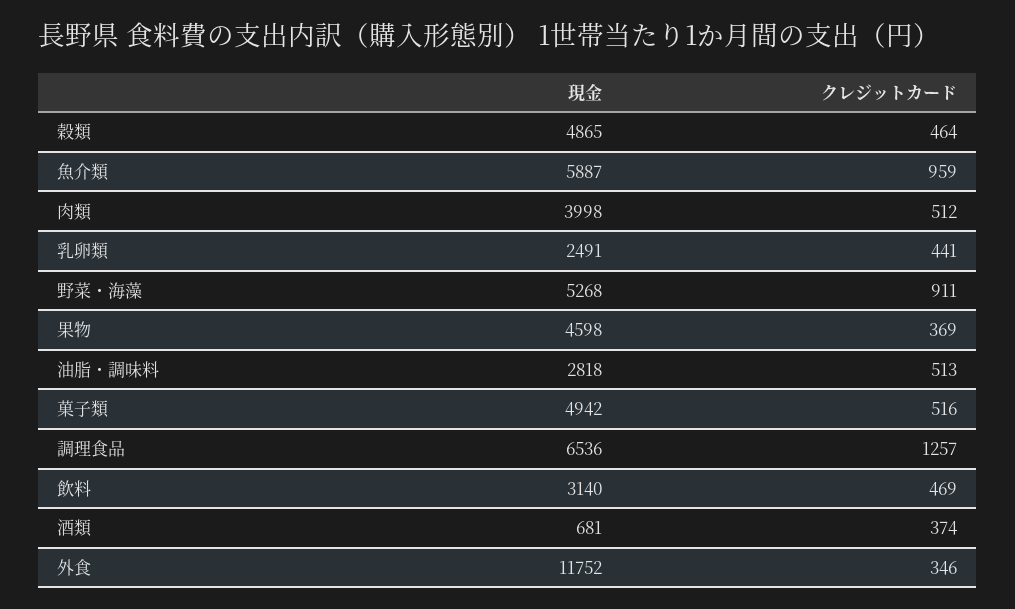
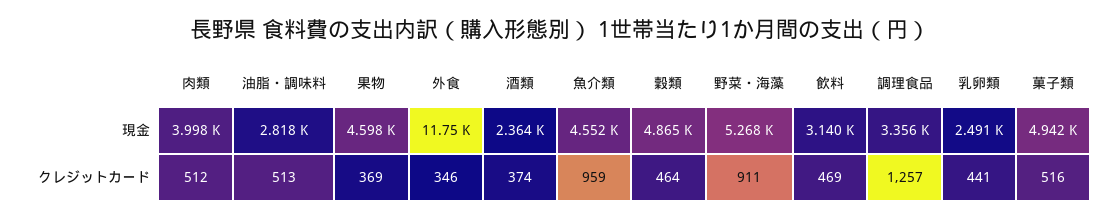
現金, 魚介類: 5887 -> 4552
現金, 調理食品: 6536 -> 3356
現金, 酒類: 681 -> 2364

